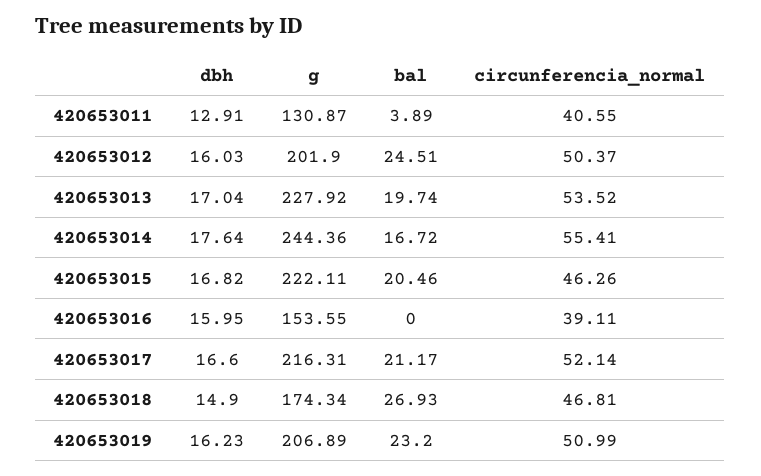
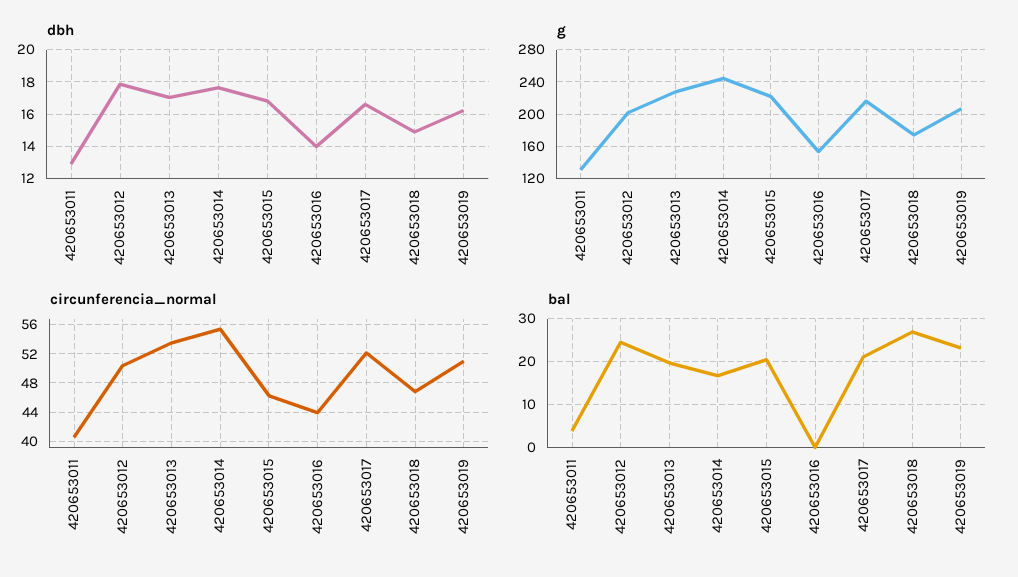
dbh, 420653012: 16.03 -> 18
dbh, 420653016: 15.95 -> 14
circunferencia_normal, 420653016: 39.11 -> 44

